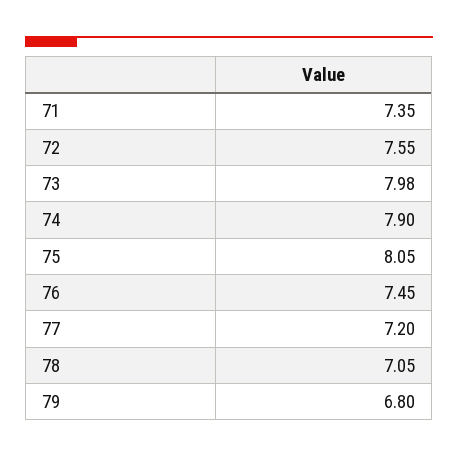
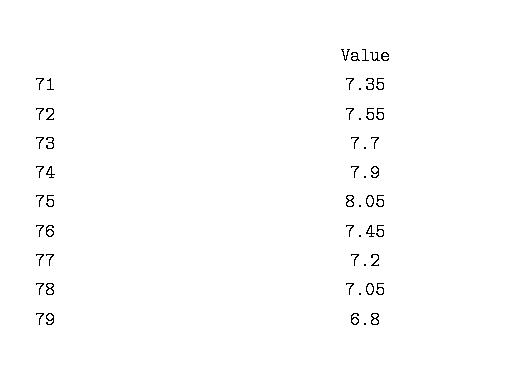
73: 7.98 -> 7.7

